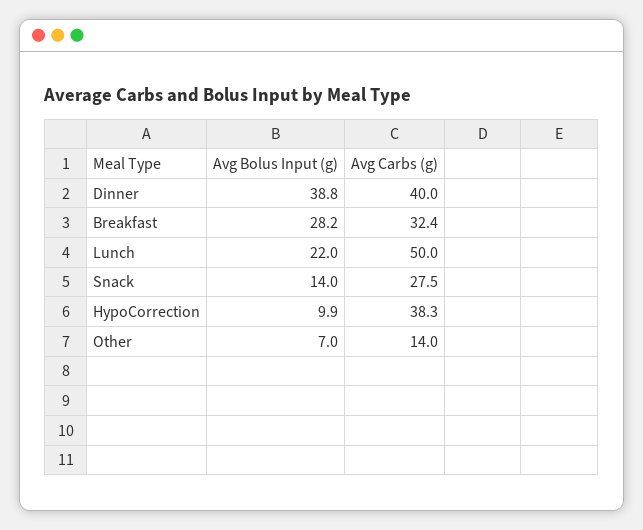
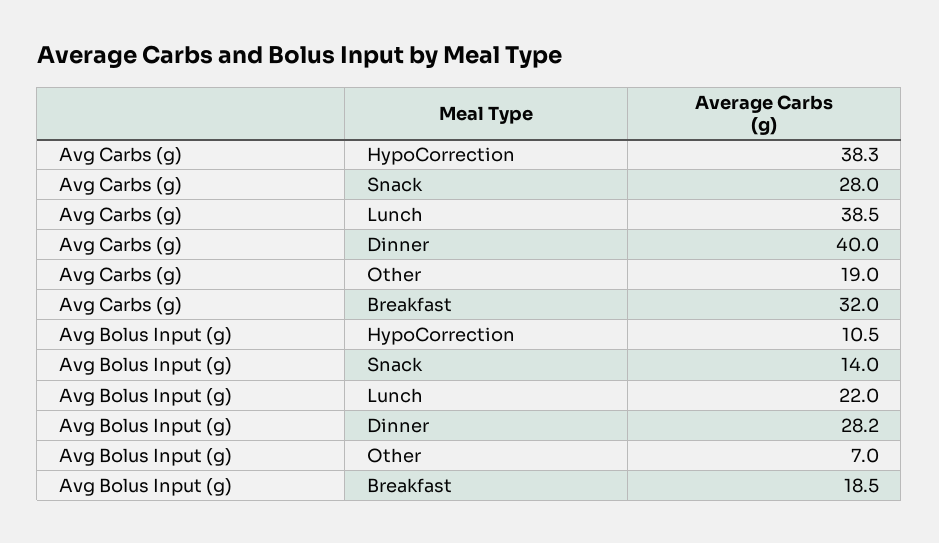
Avg Bolus Input (g), Dinner: 38.8 -> 28.2
Avg Bolus Input (g), Breakfast: 28.2 -> 18.5
Avg Carbs (g), Breakfast: 32.4 -> 32
Avg Carbs (g), Lunch: 50 -> 38.5
Avg Carbs (g), Snack: 27.5 -> 28
Avg Bolus Input (g), HypoCorrection: 9.9 -> 10.5
Avg Carbs (g), Other: 14 -> 19

